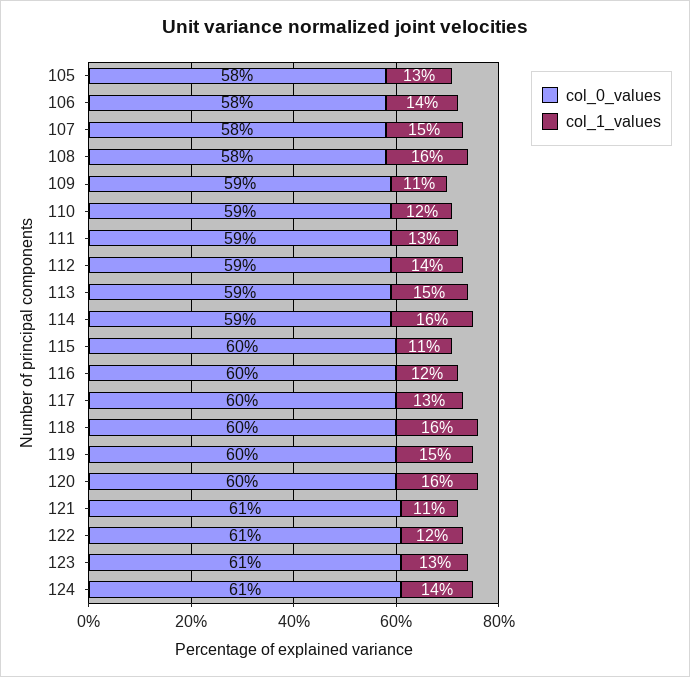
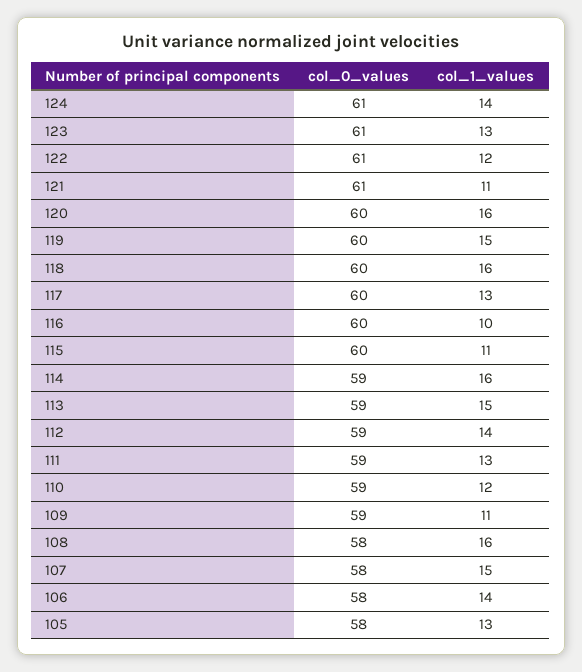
col_1_values, 116: 12 -> 10

